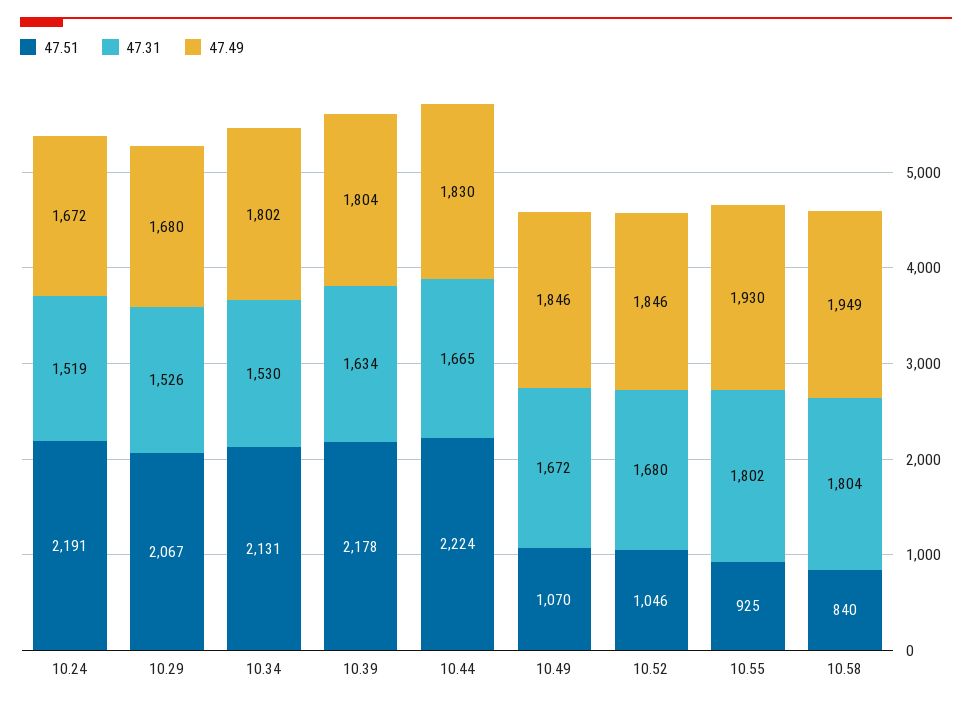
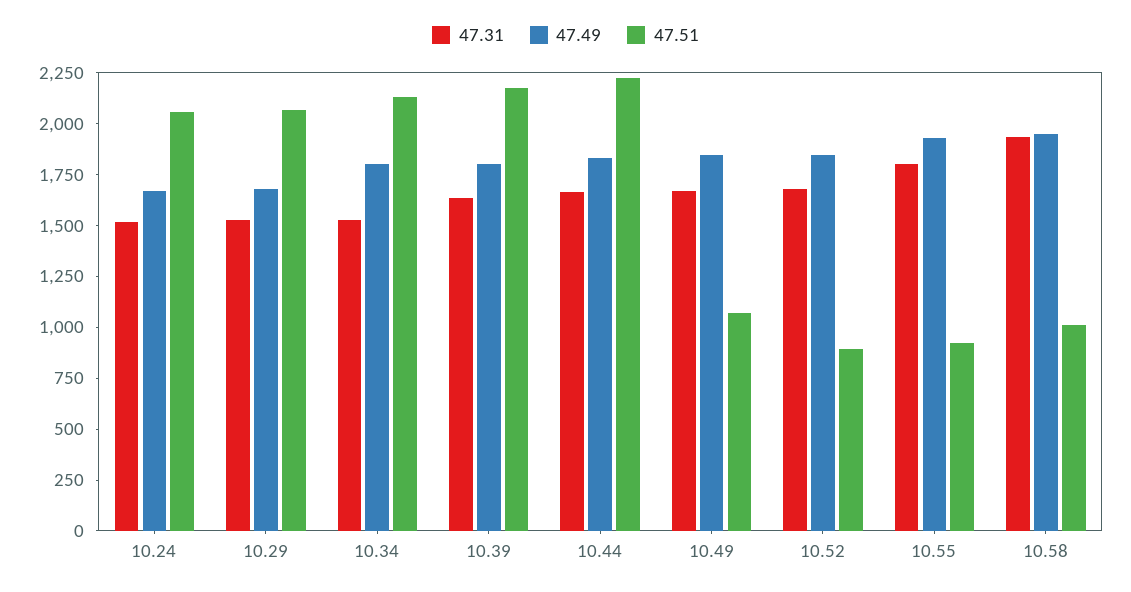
47.51, 10.24: 2191 -> 2050
47.51, 10.52: 1046 -> 900
47.51, 10.58: 840 -> 1000
47.31, 10.58: 1804 -> 1950

